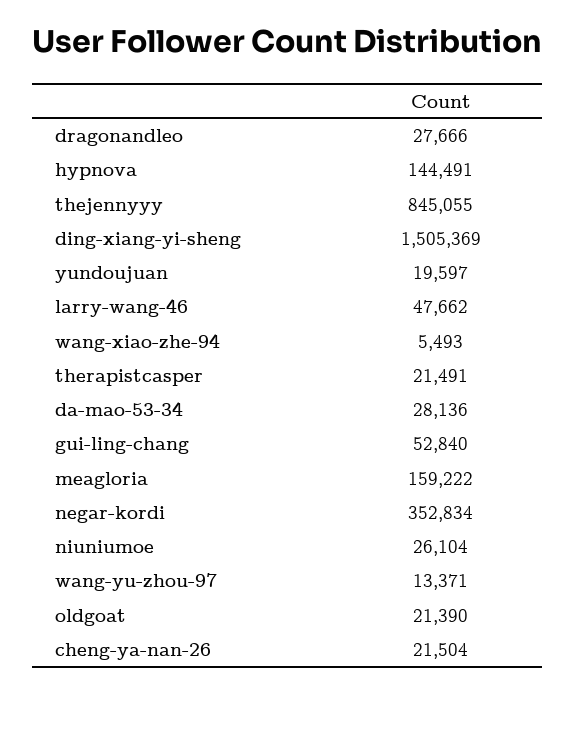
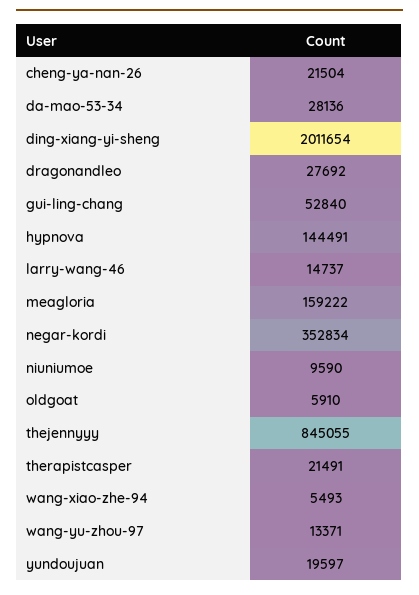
dragonandleo: 27666 -> 27692
ding-xiang-yi-sheng: 1505369 -> 2011654
larry-wang-46: 47662 -> 14737
niuniumoe: 26104 -> 9590
oldgoat: 21390 -> 5910

